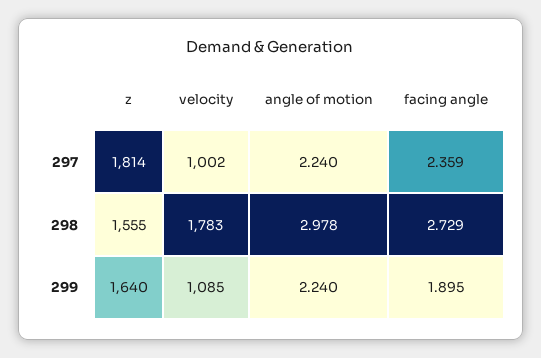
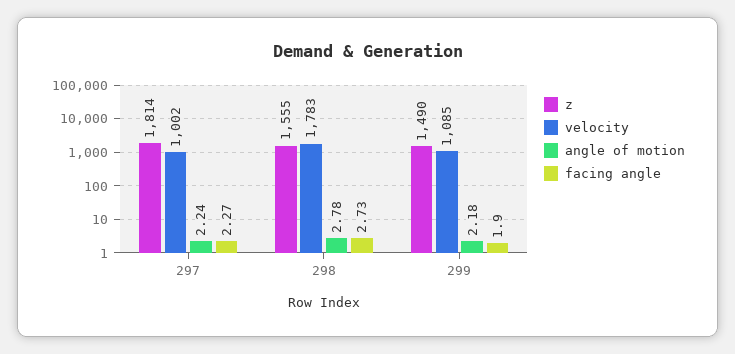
facing angle, 297: 2.359 -> 2.27
angle of motion, 298: 2.978 -> 2.78
z, 299: 1640 -> 1490
angle of motion, 299: 2.24 -> 2.18

